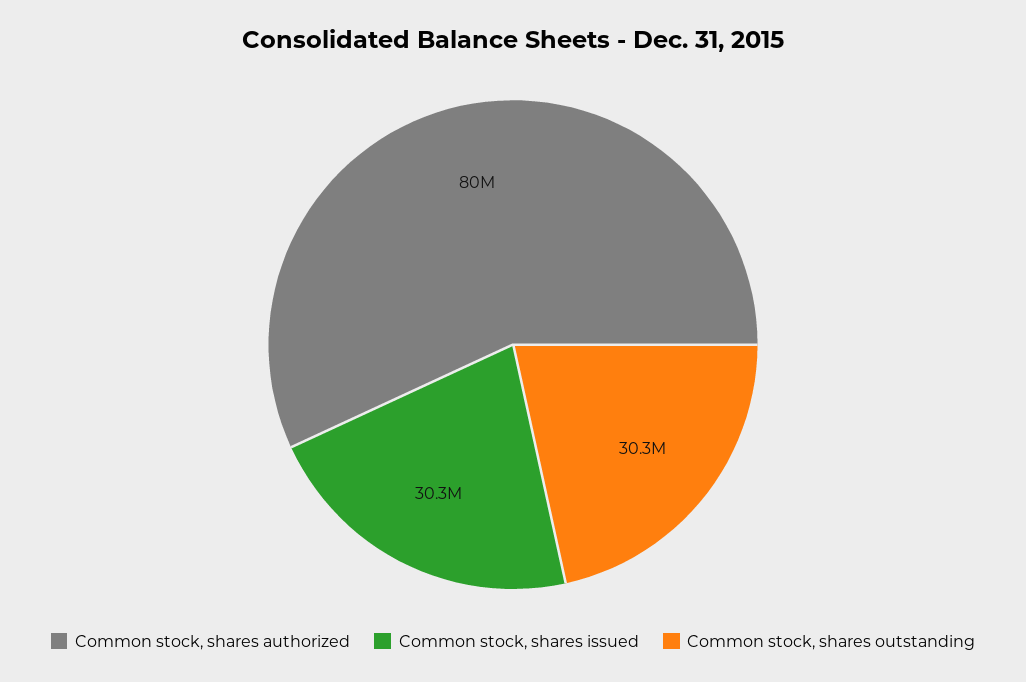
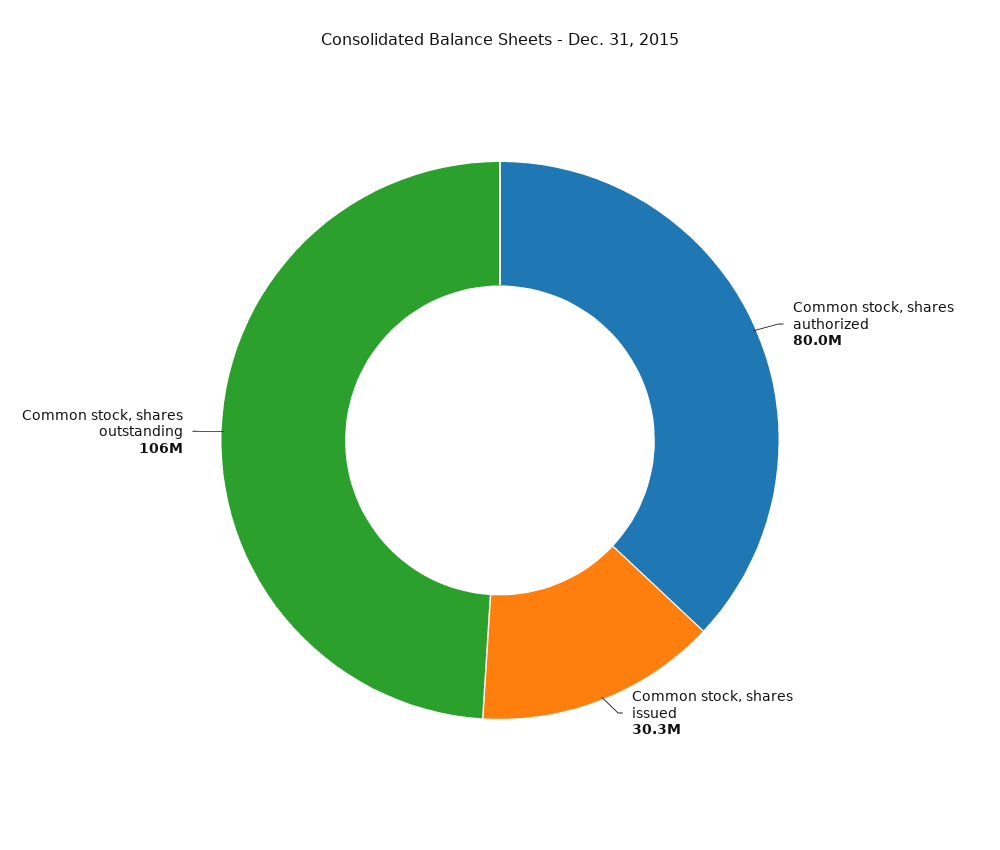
Common stock, shares outstanding: 30300000 -> 106000000

